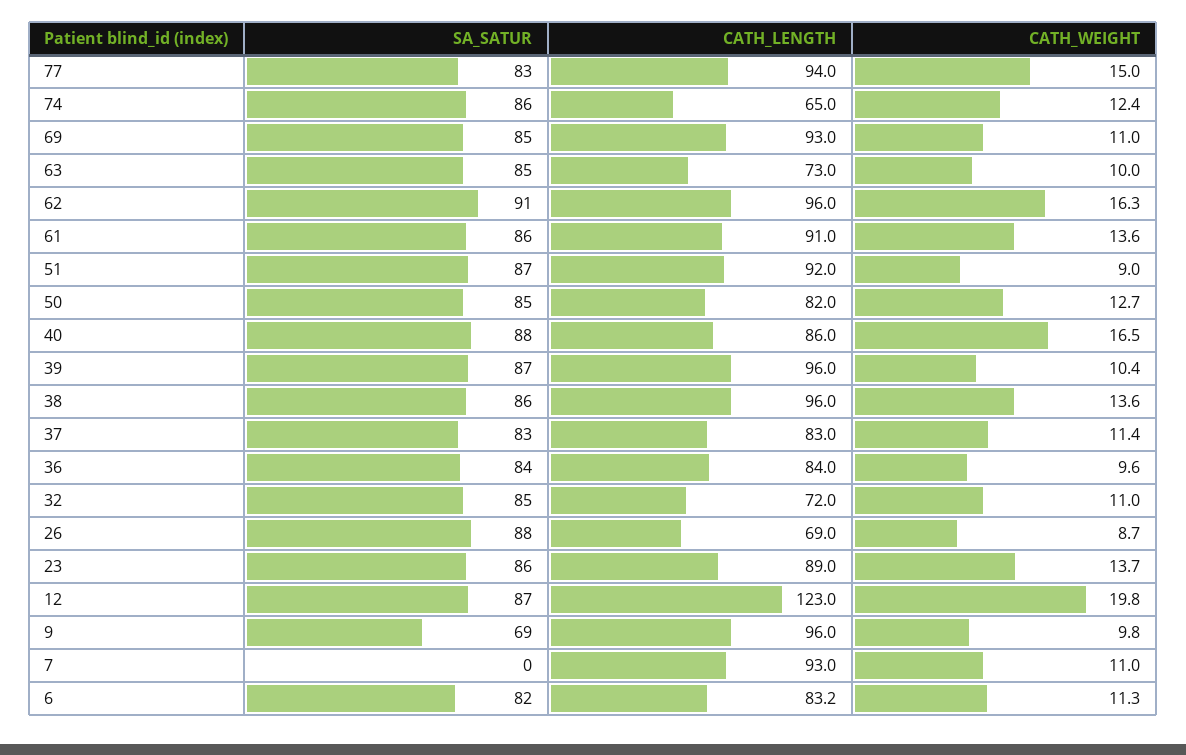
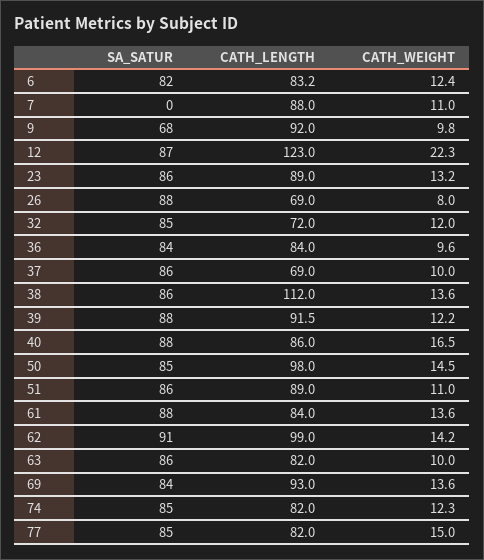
SA_SATUR, 77: 83 -> 85
CATH_LENGTH, 77: 94 -> 82
SA_SATUR, 74: 86 -> 85
CATH_LENGTH, 74: 65 -> 82
CATH_WEIGHT, 74: 12.4 -> 12.3
SA_SATUR, 69: 85 -> 84
CATH_WEIGHT, 69: 11 -> 13.6
SA_SATUR, 63: 85 -> 86
CATH_LENGTH, 63: 73 -> 82
CATH_LENGTH, 62: 96 -> 99
CATH_WEIGHT, 62: 16.3 -> 14.2
SA_SATUR, 61: 86 -> 88
CATH_LENGTH, 61: 91 -> 84
SA_SATUR, 51: 87 -> 86
CATH_LENGTH, 51: 92 -> 89
CATH_WEIGHT, 51: 9 -> 11
CATH_LENGTH, 50: 82 -> 98
CATH_WEIGHT, 50: 12.7 -> 14.5
SA_SATUR, 39: 87 -> 88
CATH_LENGTH, 39: 96 -> 91.5
CATH_WEIGHT, 39: 10.4 -> 12.2
CATH_LENGTH, 38: 96 -> 112
SA_SATUR, 37: 83 -> 86
CATH_LENGTH, 37: 83 -> 69
CATH_WEIGHT, 37: 11.4 -> 10
CATH_WEIGHT, 32: 11 -> 12
CATH_WEIGHT, 26: 8.7 -> 8
CATH_WEIGHT, 23: 13.7 -> 13.2
CATH_WEIGHT, 12: 19.8 -> 22.3
SA_SATUR, 9: 69 -> 68
CATH_LENGTH, 9: 96 -> 92
CATH_LENGTH, 7: 93 -> 88
CATH_WEIGHT, 6: 11.3 -> 12.4

